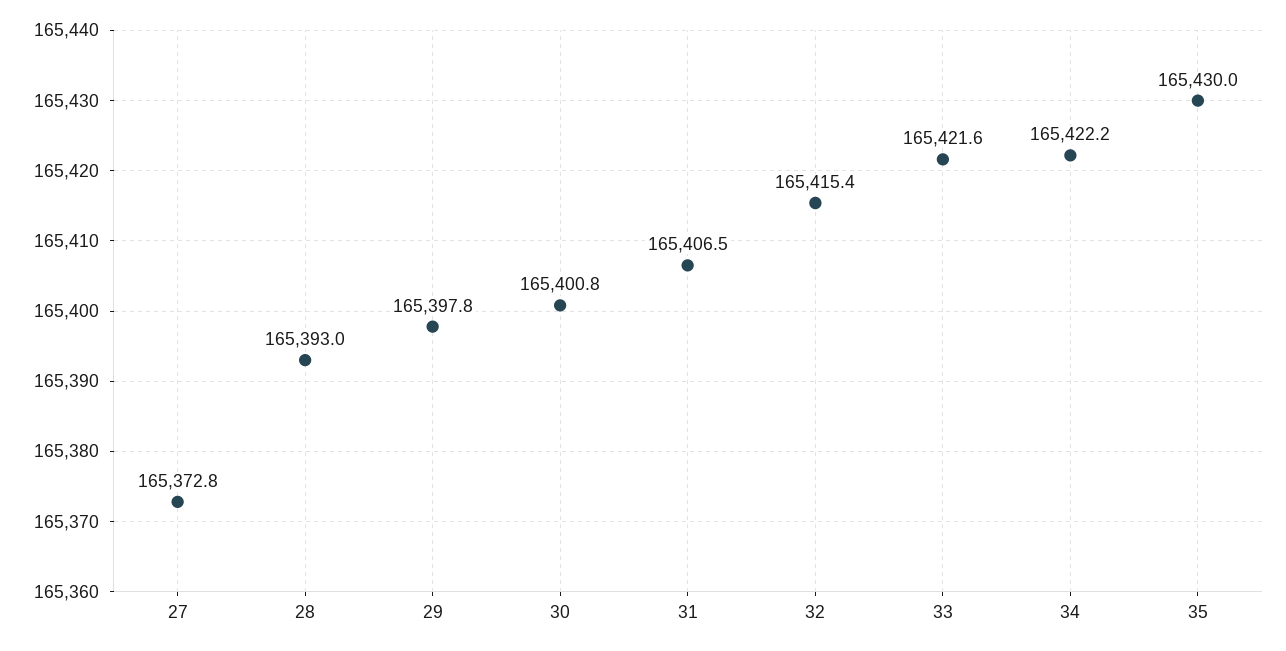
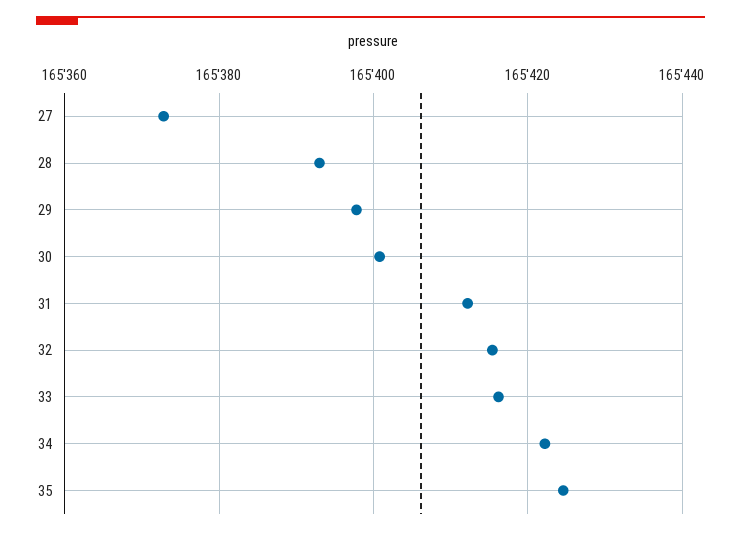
31: 165406.5 -> 165412
33: 165421.6 -> 165416
35: 165430 -> 165424

